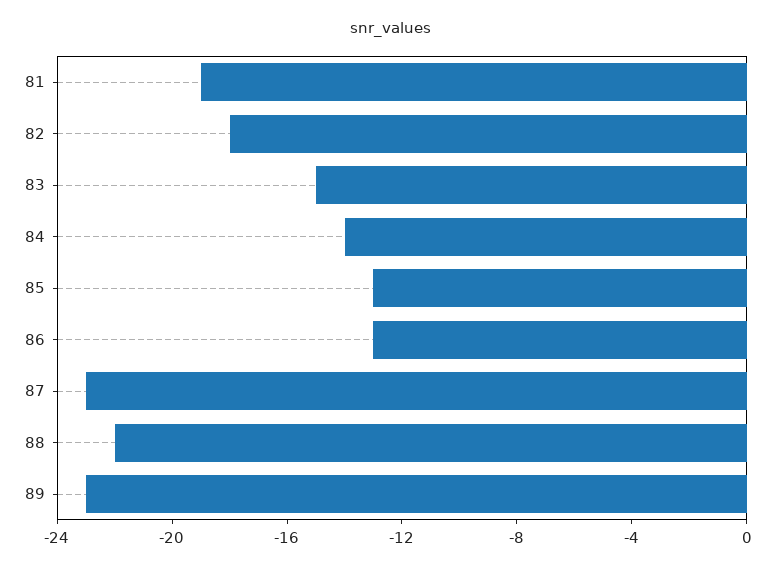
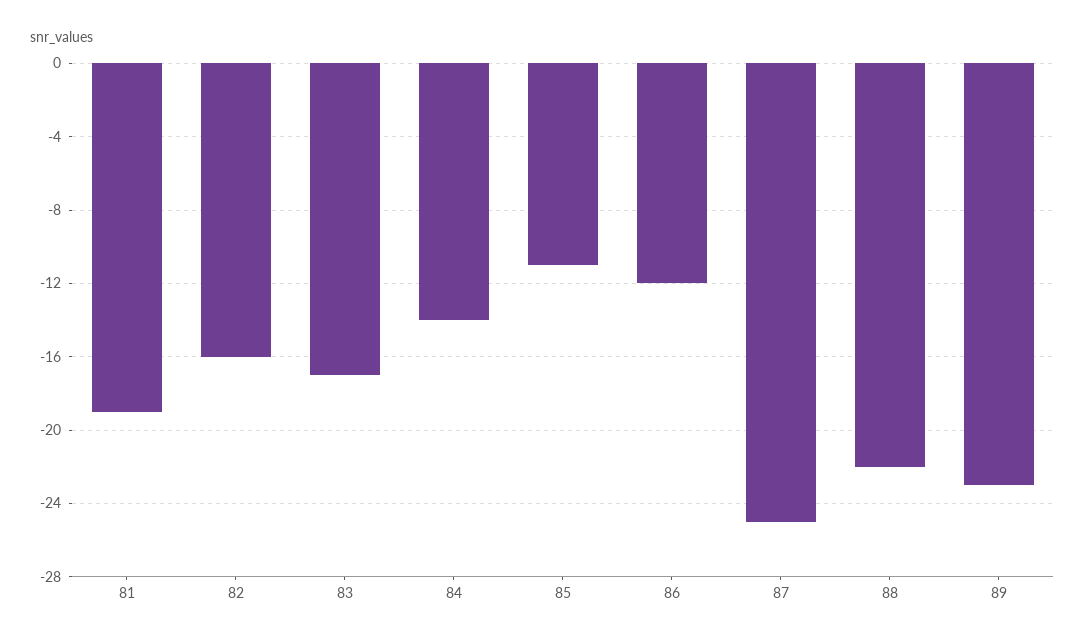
82: -18 -> -16
83: -15 -> -17
85: -13 -> -11
86: -13 -> -12
87: -23 -> -25

